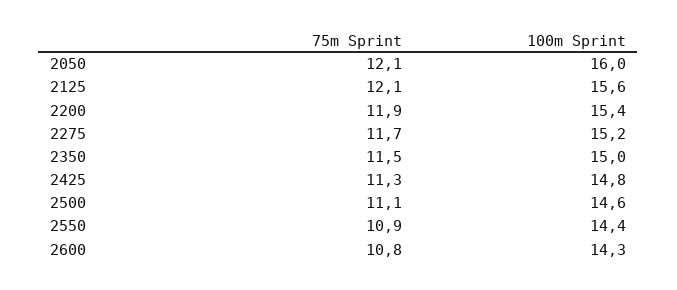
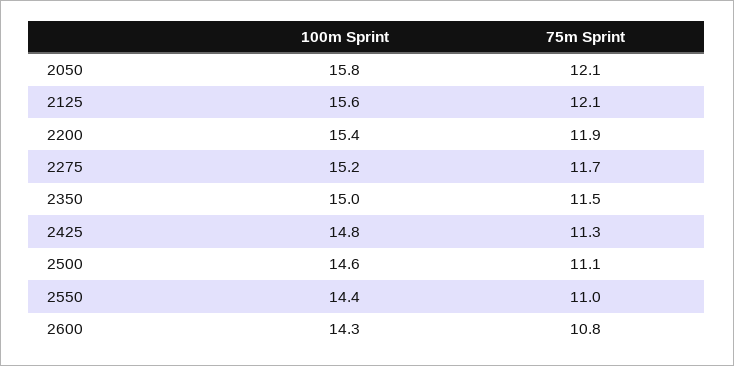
100m Sprint, 2050: 16 -> 15.8
75m Sprint, 2550: 10.9 -> 11

